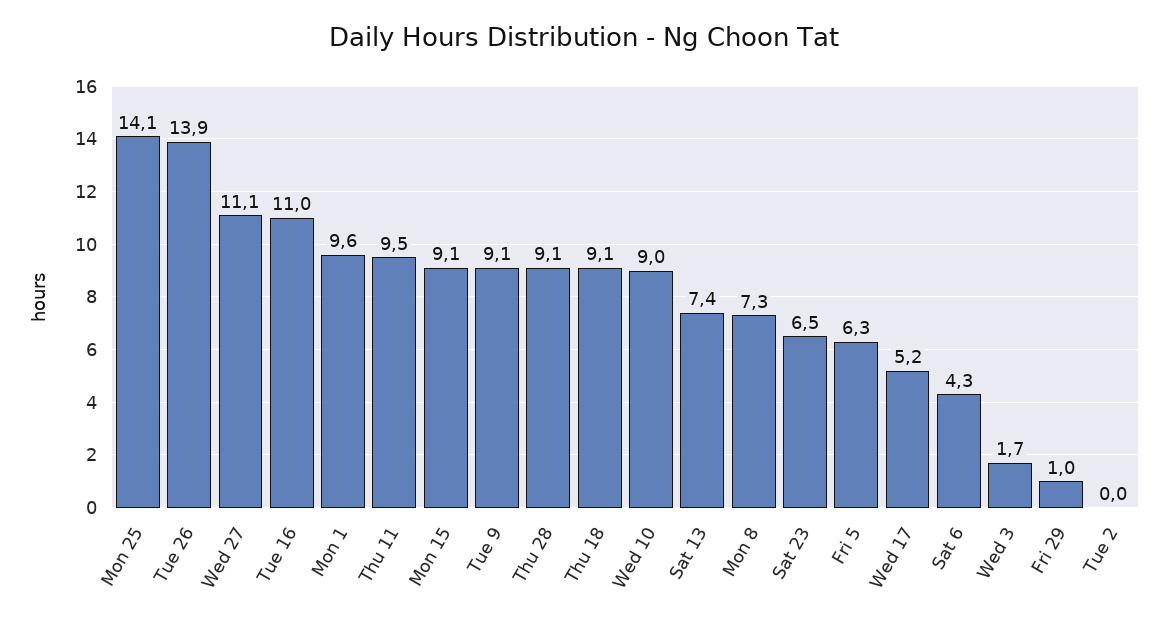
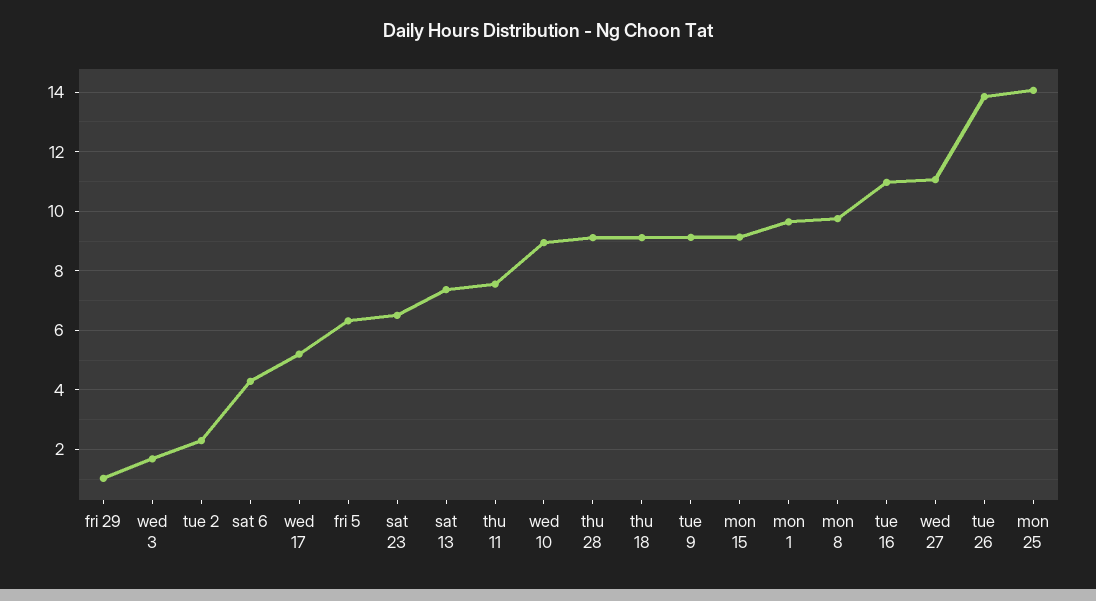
Thu 11: 9.5 -> 7.5
Mon 8: 7.3 -> 9.75
Tue 2: 0 -> 2.25

